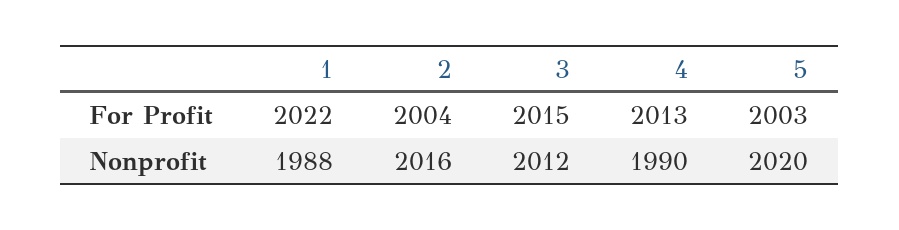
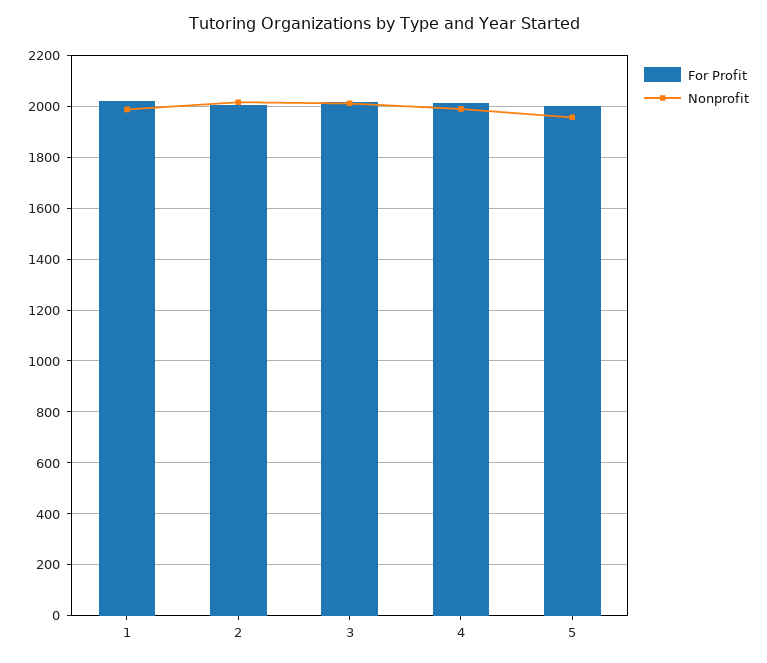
Nonprofit, 5: 2020 -> 1950

